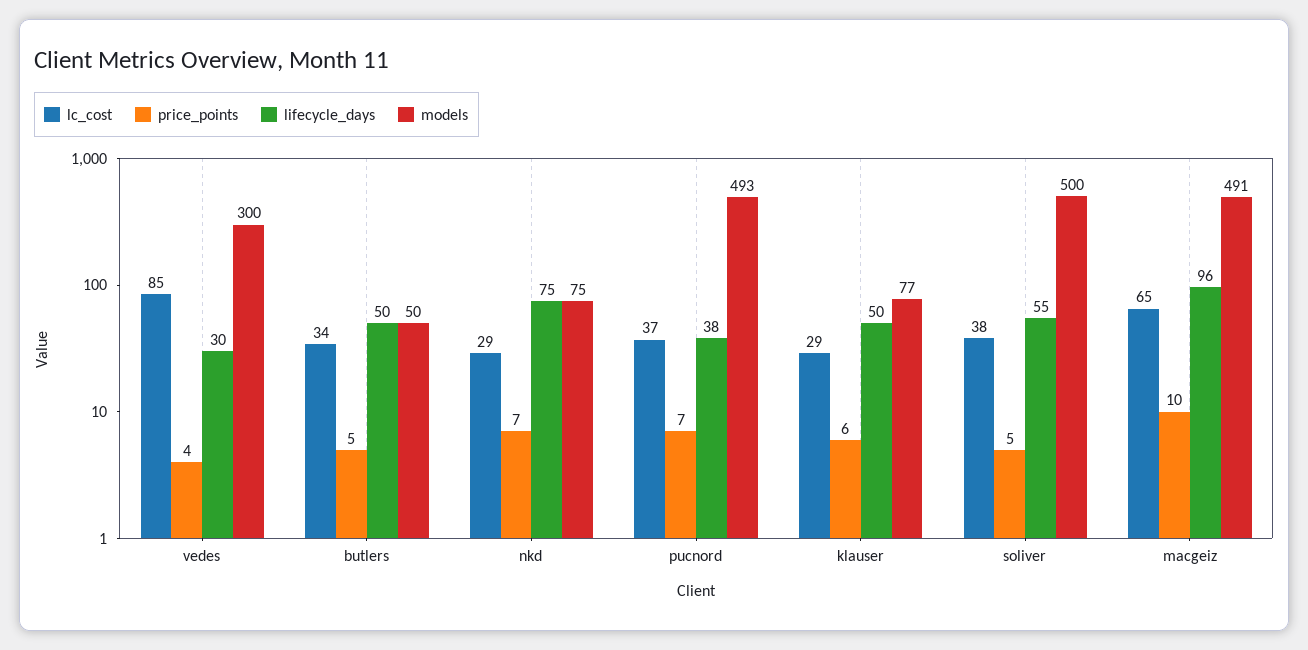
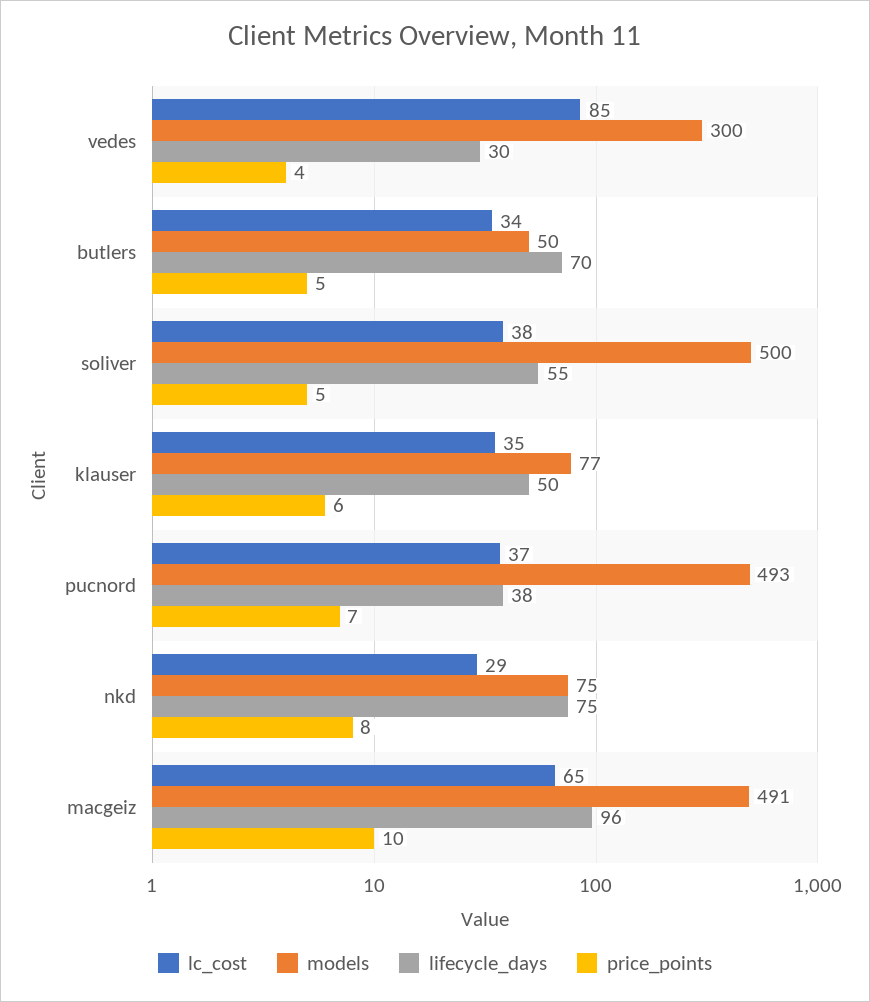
lifecycle_days, butlers: 50 -> 70
price_points, nkd: 7 -> 8
lc_cost, klauser: 29 -> 35

